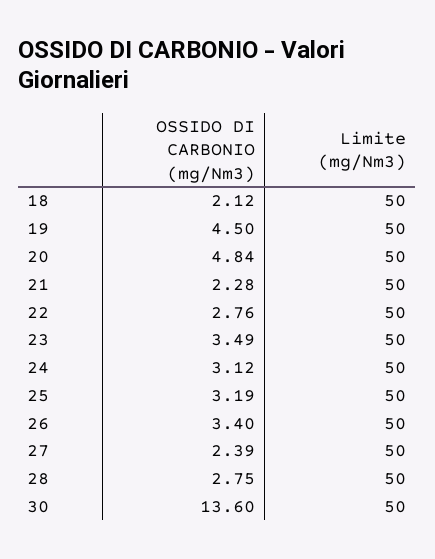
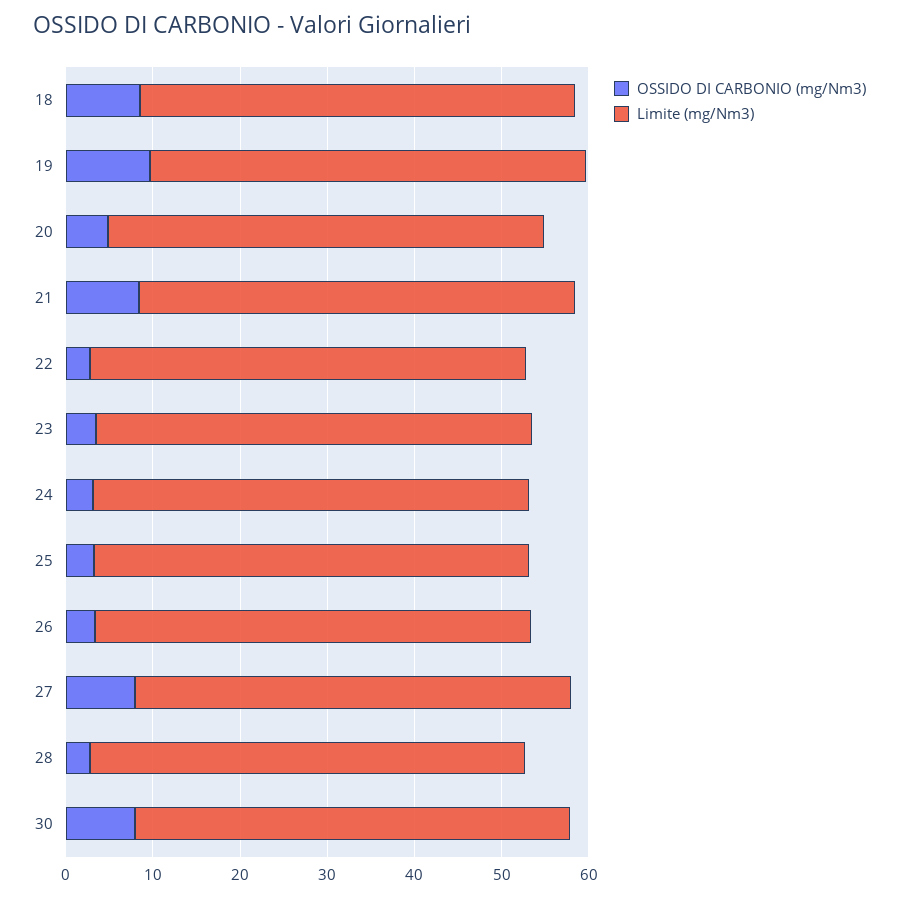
OSSIDO DI CARBONIO (mg/Nm3), 18: 2.12 -> 8
OSSIDO DI CARBONIO (mg/Nm3), 19: 4.5 -> 10
OSSIDO DI CARBONIO (mg/Nm3), 21: 2.28 -> 8
OSSIDO DI CARBONIO (mg/Nm3), 27: 2.39 -> 8
OSSIDO DI CARBONIO (mg/Nm3), 30: 13.6 -> 8

